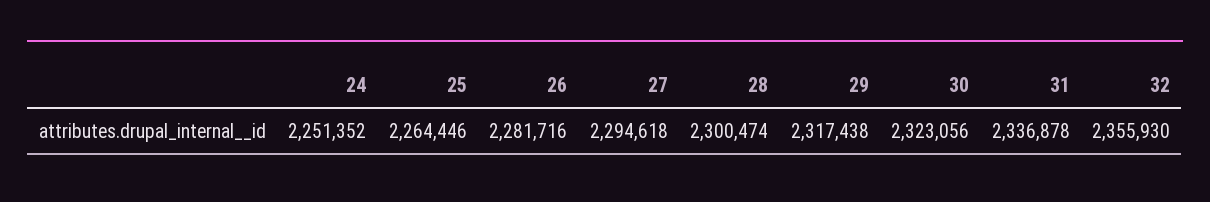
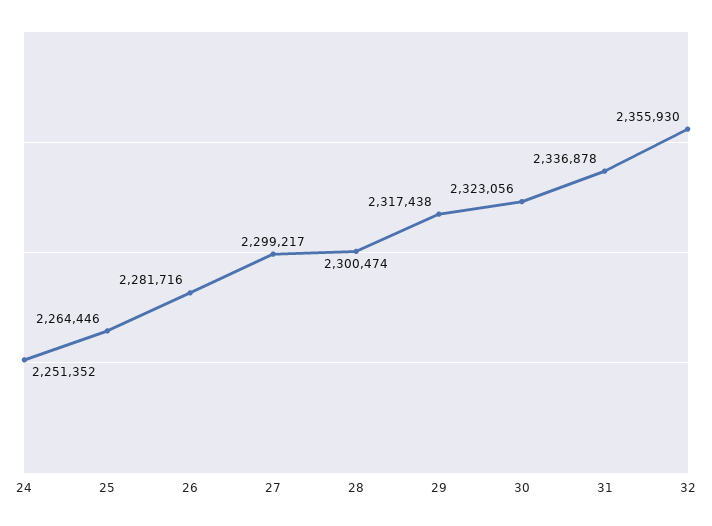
27: 2294618 -> 2299217

